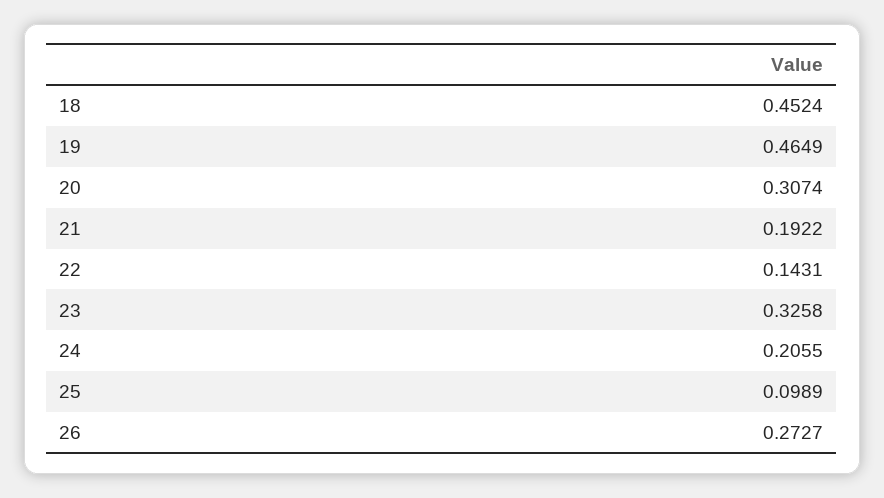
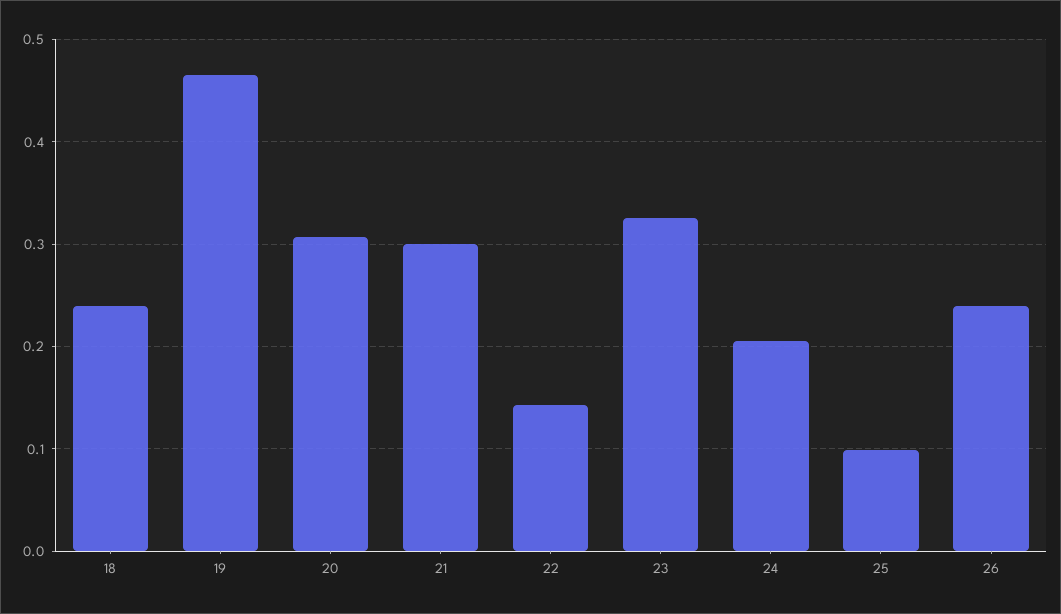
18: 0.4524 -> 0.24
21: 0.1922 -> 0.3
26: 0.2727 -> 0.24

